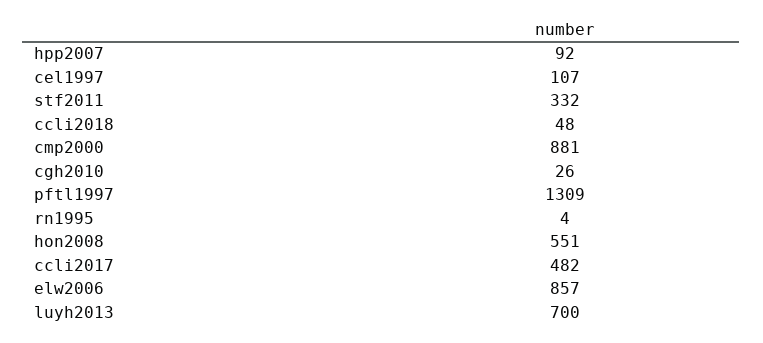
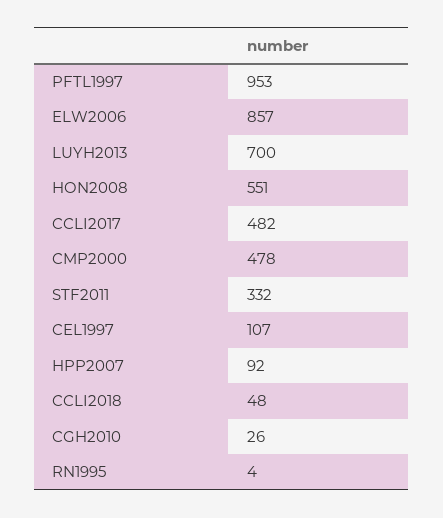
cmp2000: 881 -> 478
pftl1997: 1309 -> 953

